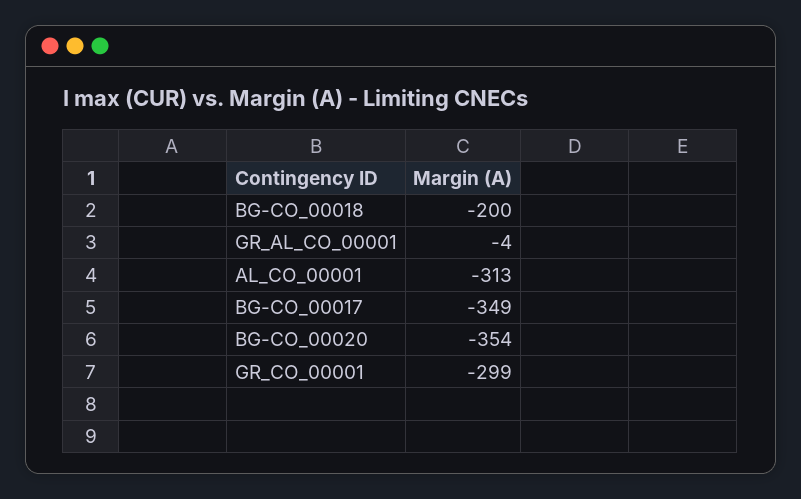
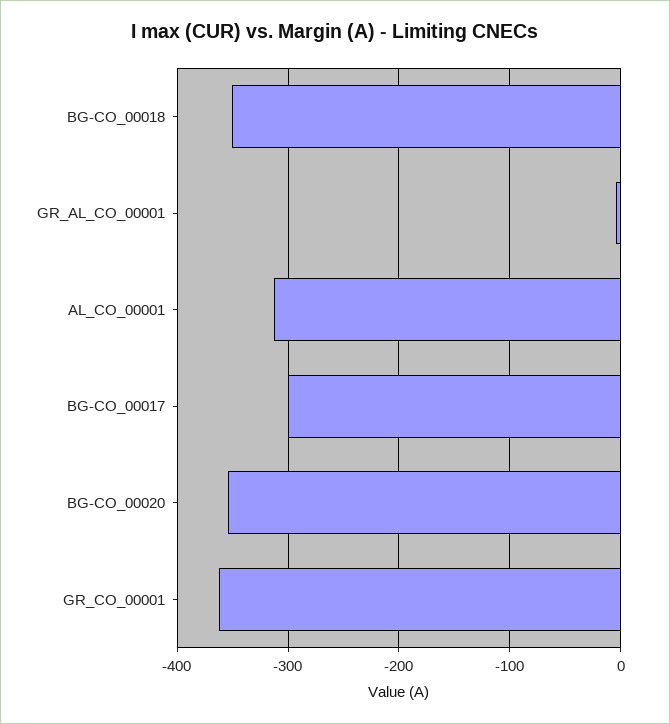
BG-CO_00018: -200 -> -350
BG-CO_00017: -349 -> -300
GR_CO_00001: -299 -> -360

